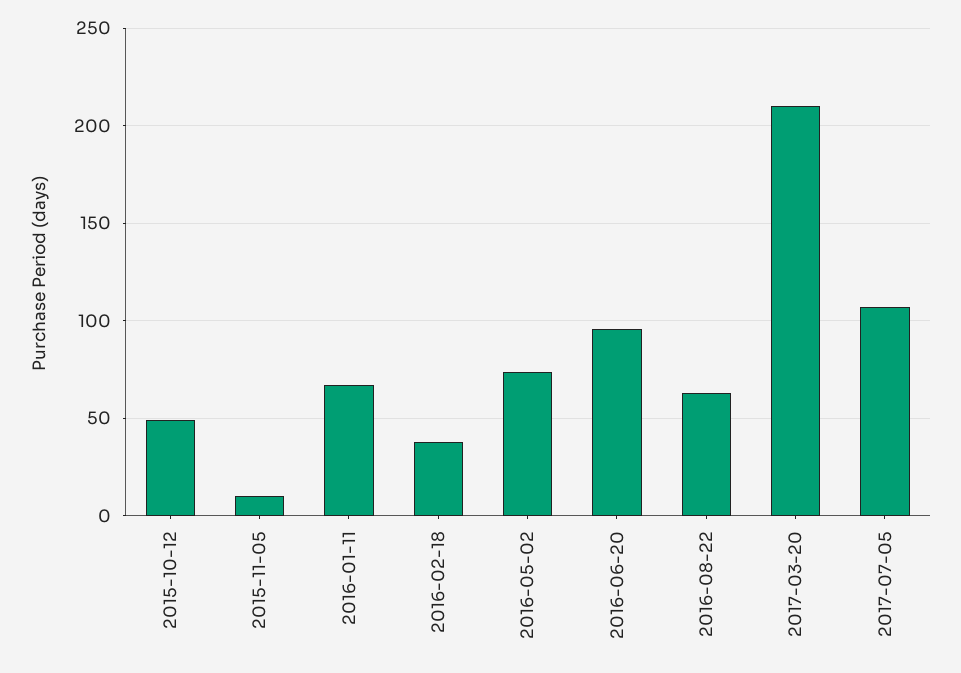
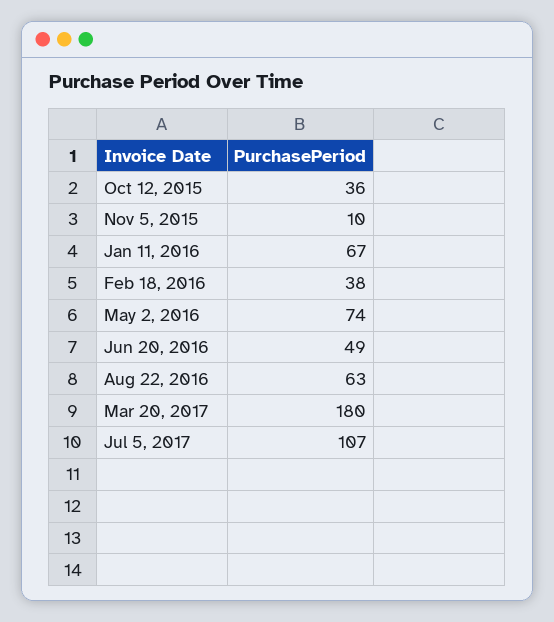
2015-10-12: 50 -> 36
2016-06-20: 95 -> 49
2017-03-20: 210 -> 180

